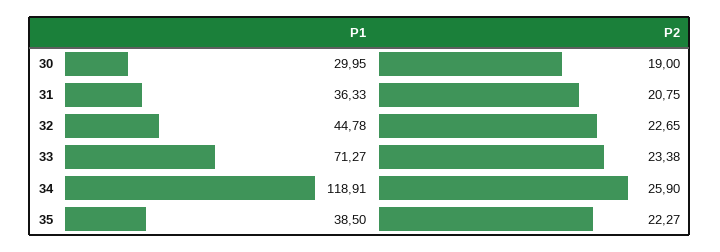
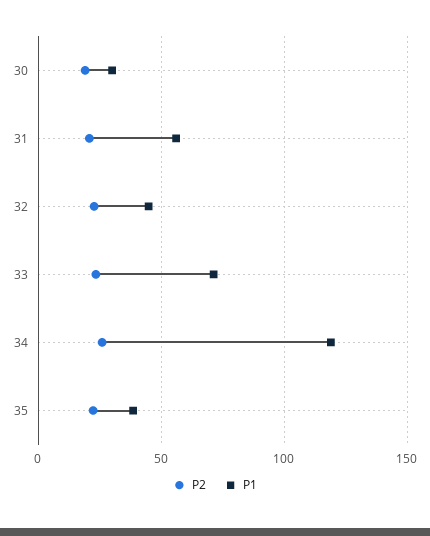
P1, 31: 36.33 -> 55

